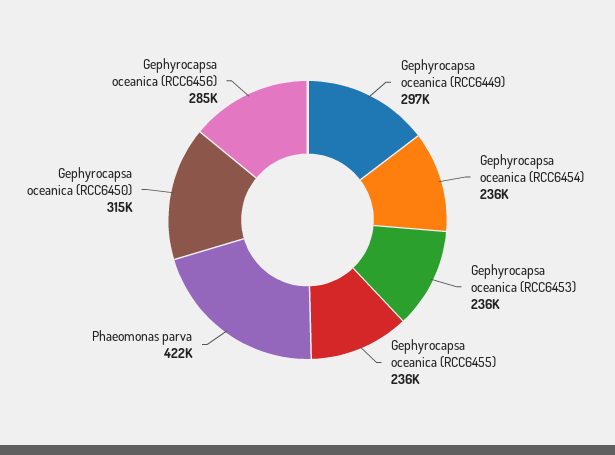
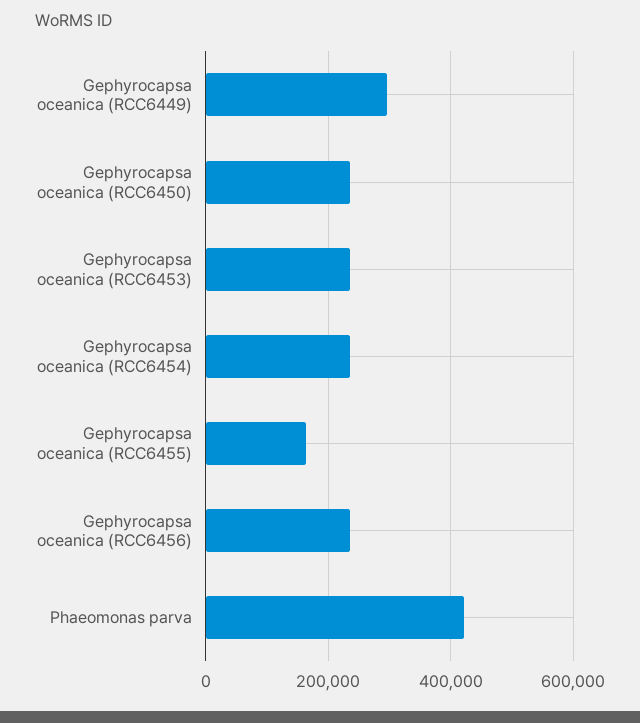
Gephyrocapsa oceanica (RCC6455): 236000 -> 160000
Gephyrocapsa oceanica (RCC6450): 315000 -> 240000
Gephyrocapsa oceanica (RCC6456): 285000 -> 240000

